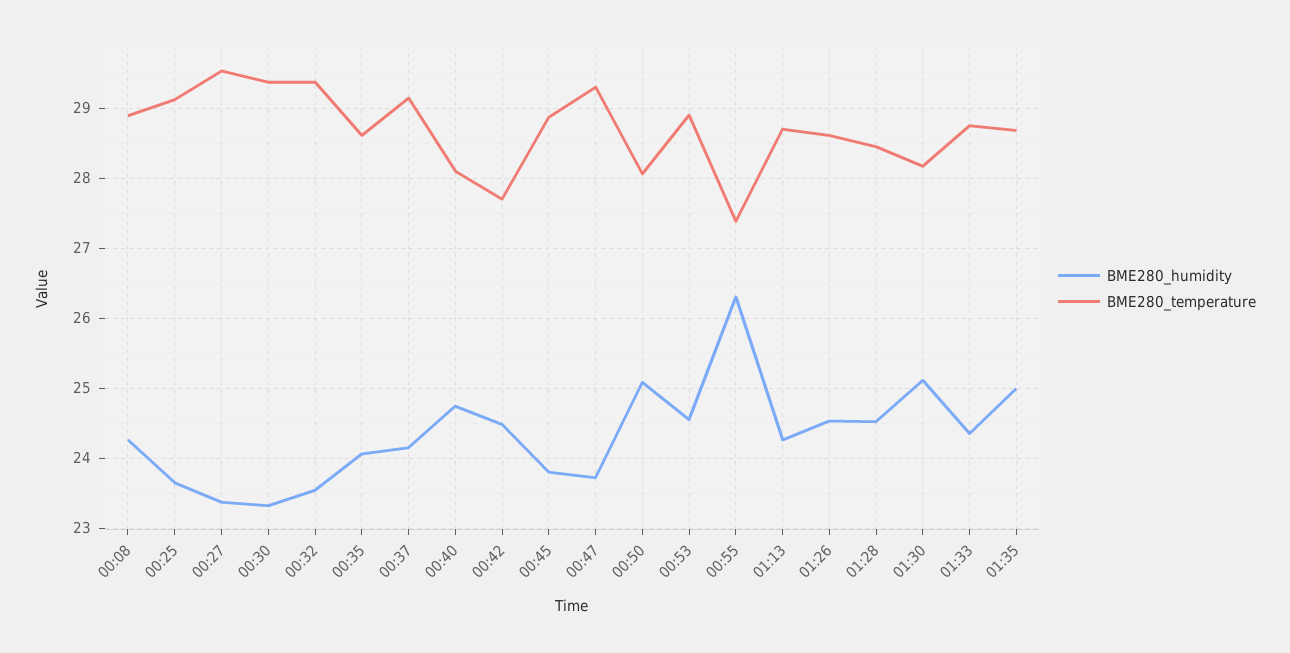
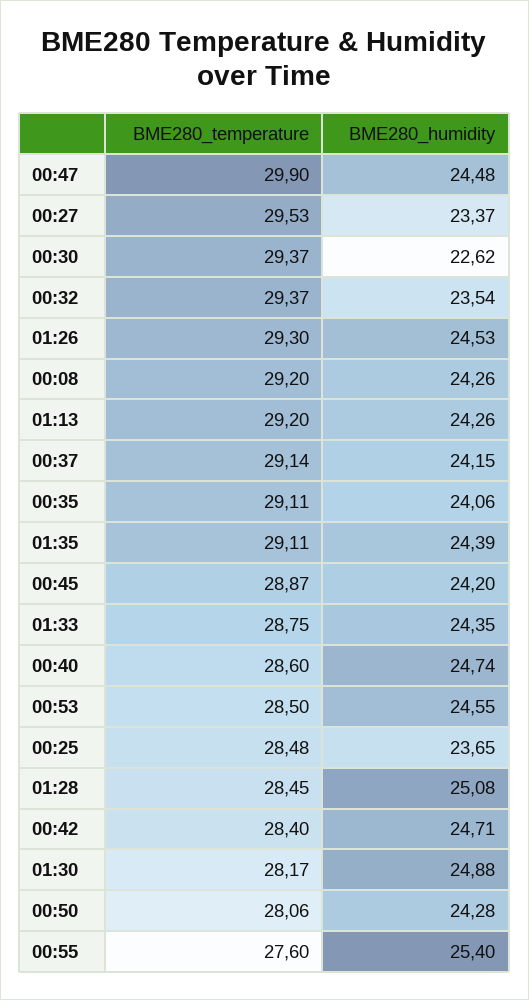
BME280_temperature, 00:08: 28.9 -> 29.2
BME280_temperature, 00:25: 29.1 -> 28.48
BME280_humidity, 00:30: 23.3 -> 22.62
BME280_temperature, 00:35: 28.6 -> 29.11
BME280_temperature, 00:40: 28.1 -> 28.6
BME280_humidity, 00:42: 24.5 -> 24.71
BME280_temperature, 00:42: 27.7 -> 28.4
BME280_humidity, 00:45: 23.8 -> 24.2
BME280_humidity, 00:47: 23.7 -> 24.48
BME280_temperature, 00:47: 29.3 -> 29.9
BME280_humidity, 00:50: 25.1 -> 24.28
BME280_temperature, 00:53: 28.9 -> 28.5
BME280_humidity, 00:55: 26.3 -> 25.4
BME280_temperature, 00:55: 27.4 -> 27.6
BME280_temperature, 01:13: 28.7 -> 29.2
BME280_temperature, 01:26: 28.6 -> 29.3
BME280_humidity, 01:28: 24.5 -> 25.08
BME280_humidity, 01:30: 25.1 -> 24.88
BME280_humidity, 01:35: 25 -> 24.39
BME280_temperature, 01:35: 28.7 -> 29.11

